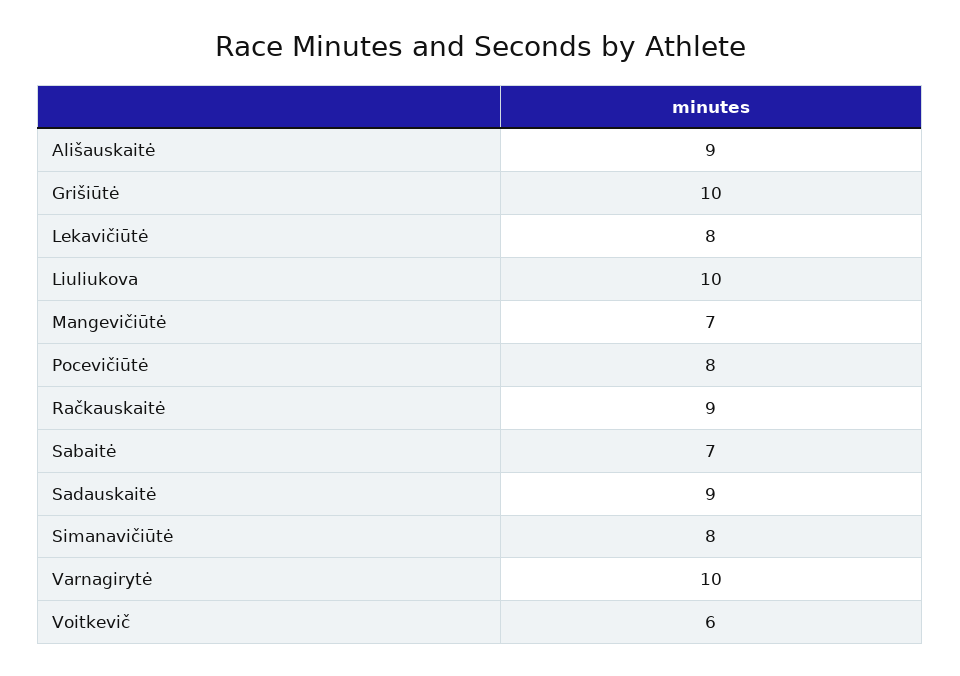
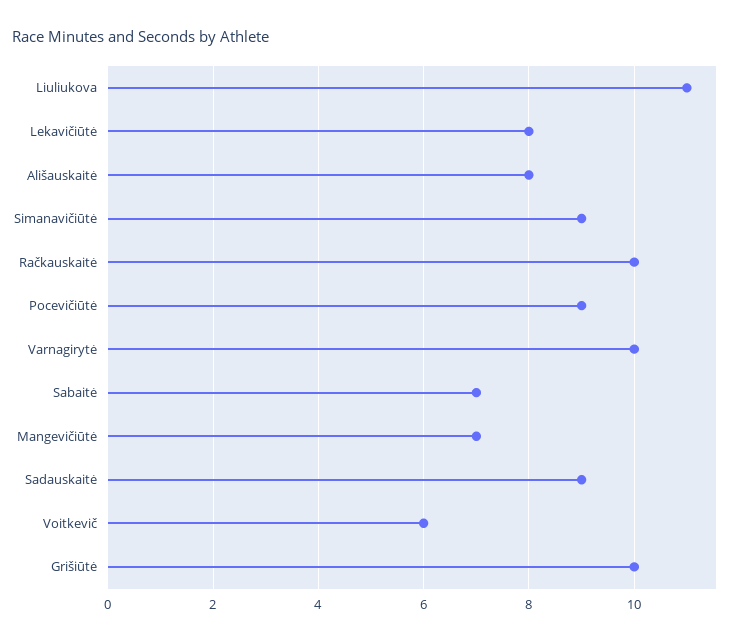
Ališauskaitė: 9 -> 8
Liuliukova: 10 -> 11
Pocevičiūtė: 8 -> 9
Račkauskaitė: 9 -> 10
Simanavičiūtė: 8 -> 9

